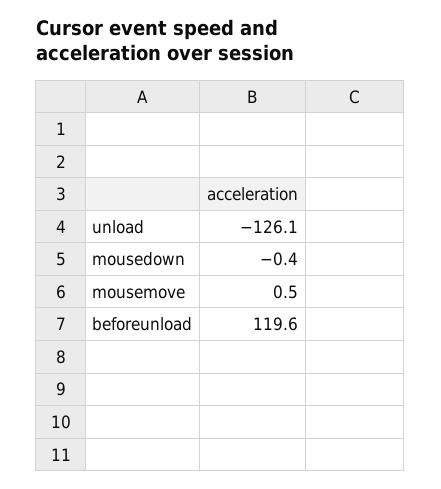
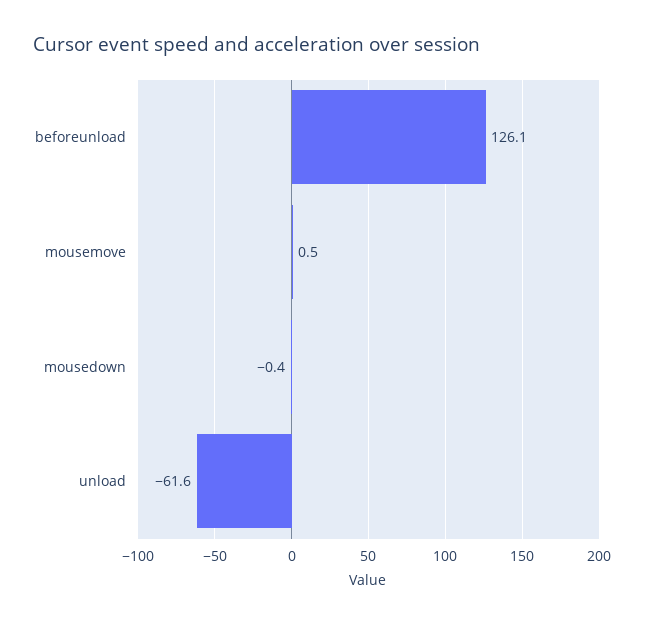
unload: -126.1 -> -61.6
beforeunload: 119.6 -> 126.1

